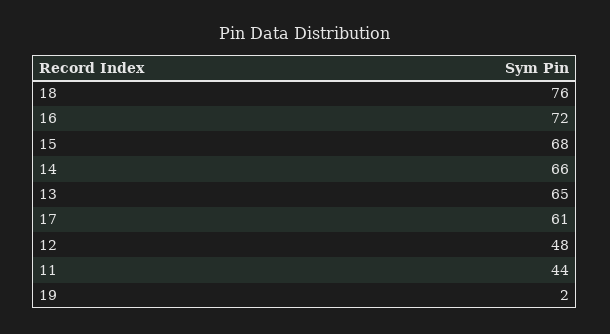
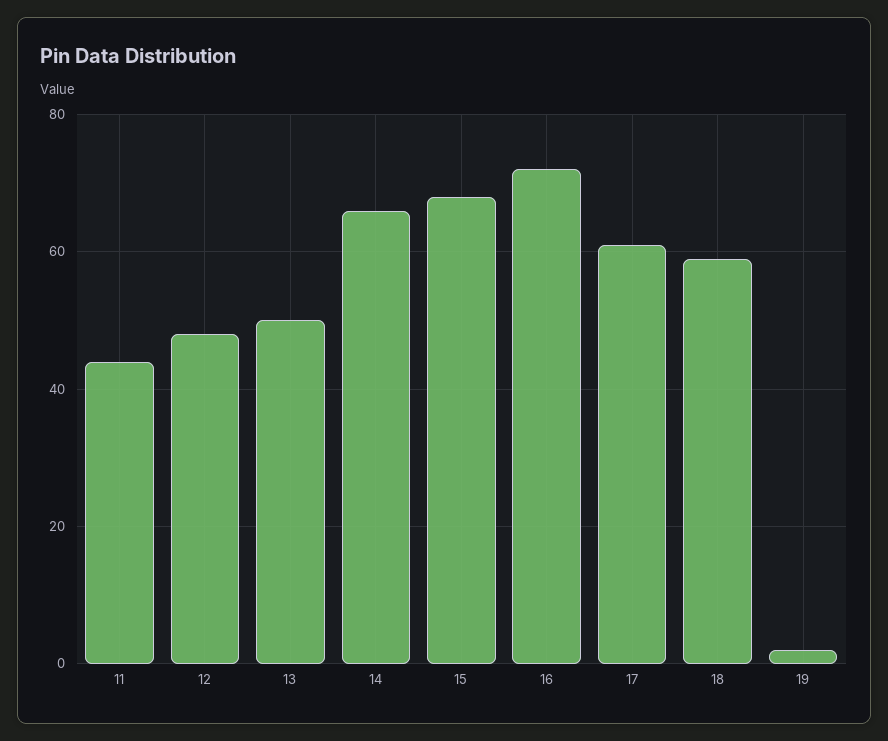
18: 76 -> 60
13: 65 -> 50

